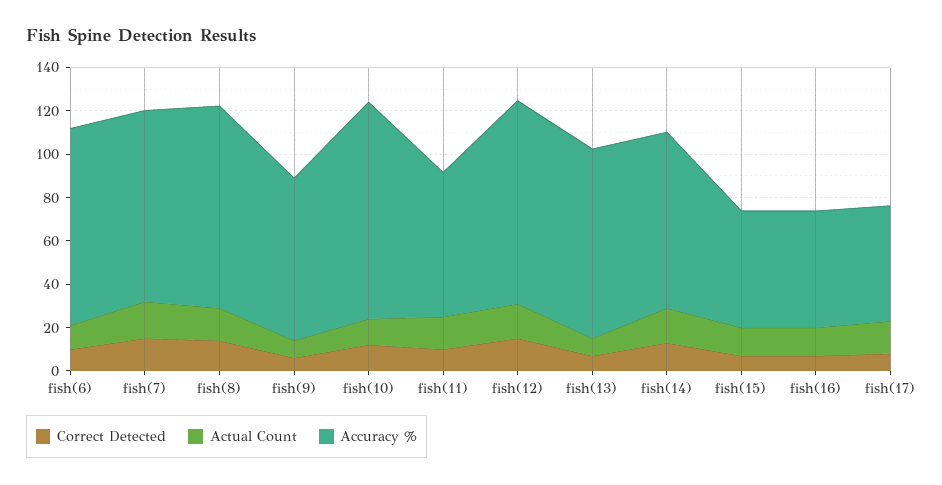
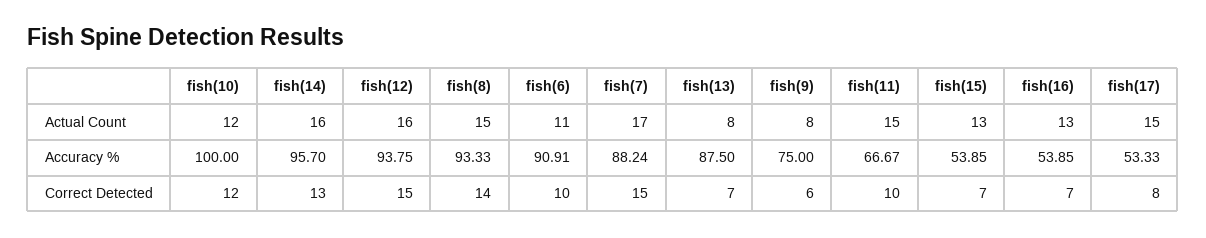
Accuracy %, fish(14): 80 -> 95.7

